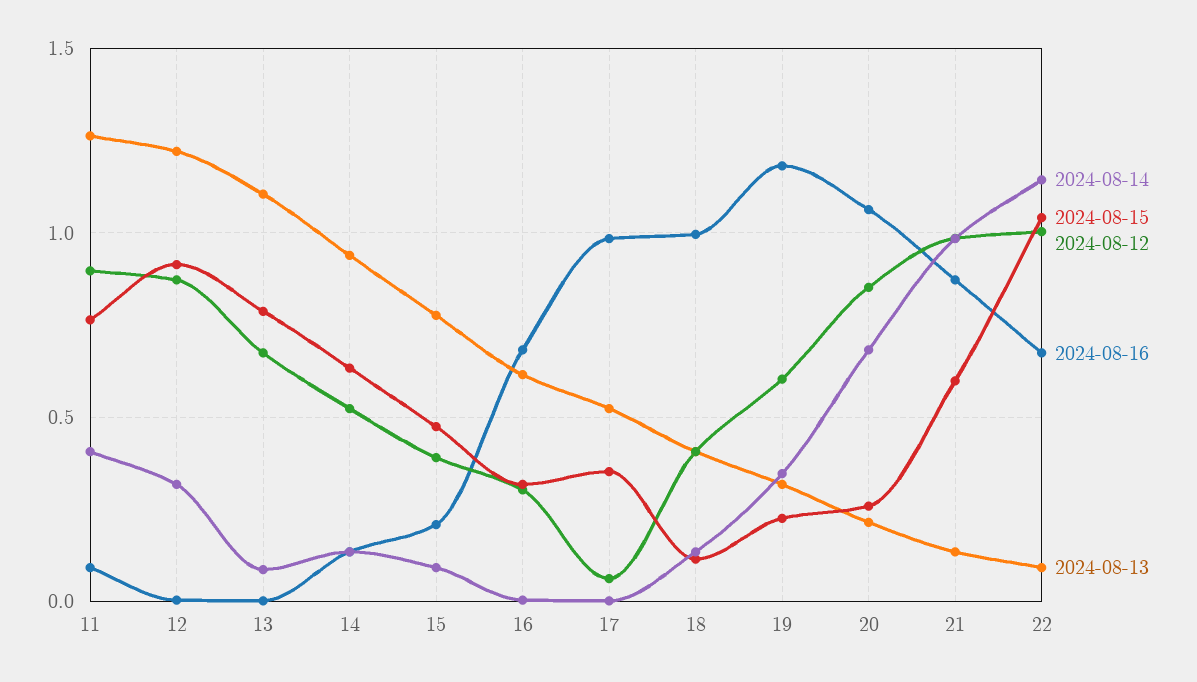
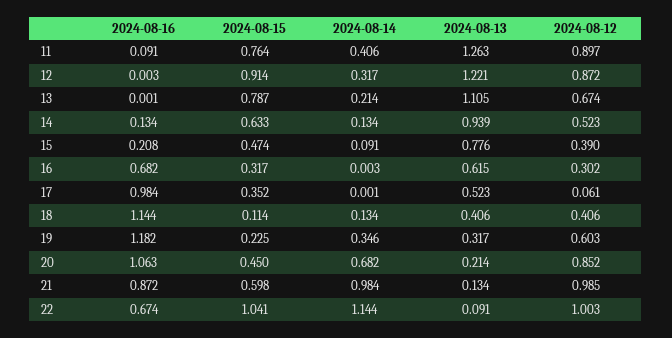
2024-08-14, 13: 0.1 -> 0.214
2024-08-16, 18: 1 -> 1.144
2024-08-15, 20: 0.25 -> 0.45

